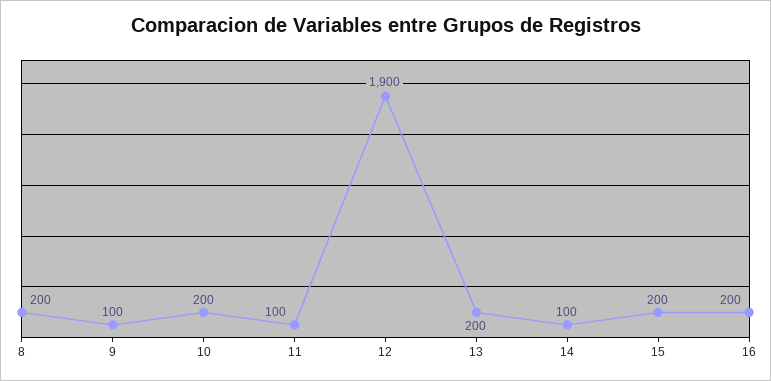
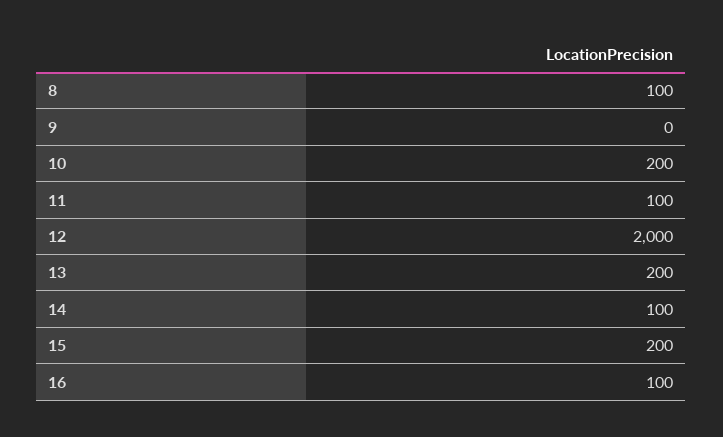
8: 200 -> 100
9: 100 -> 0
12: 1900 -> 2000
16: 200 -> 100

